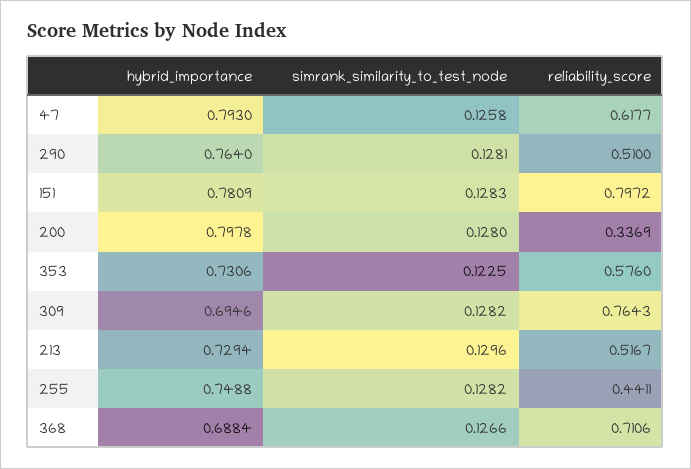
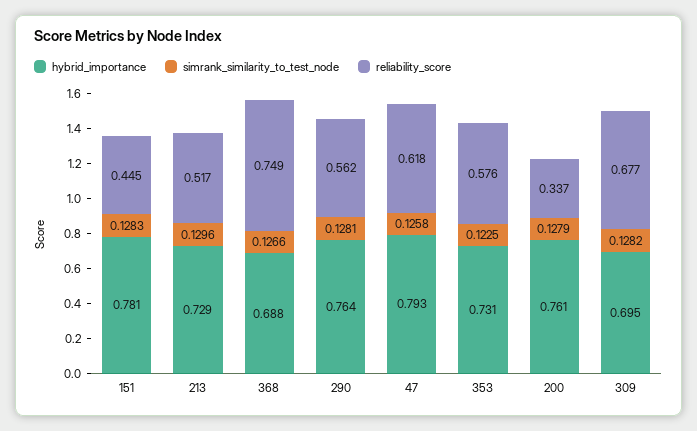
reliability_score, 290: 0.51 -> 0.562
reliability_score, 151: 0.7972 -> 0.445
hybrid_importance, 200: 0.7978 -> 0.761
simrank_similarity_to_test_node, 200: 0.128 -> 0.1279
reliability_score, 309: 0.7643 -> 0.677
hybrid_importance, 255: 0.7488 -> none
simrank_similarity_to_test_node, 255: 0.1282 -> none
reliability_score, 255: 0.4411 -> none
reliability_score, 368: 0.7106 -> 0.749

